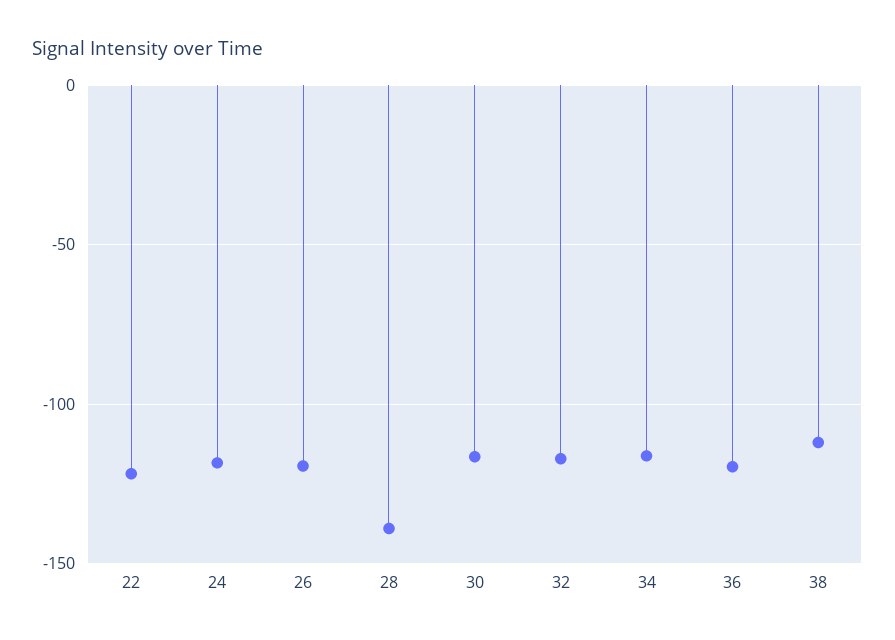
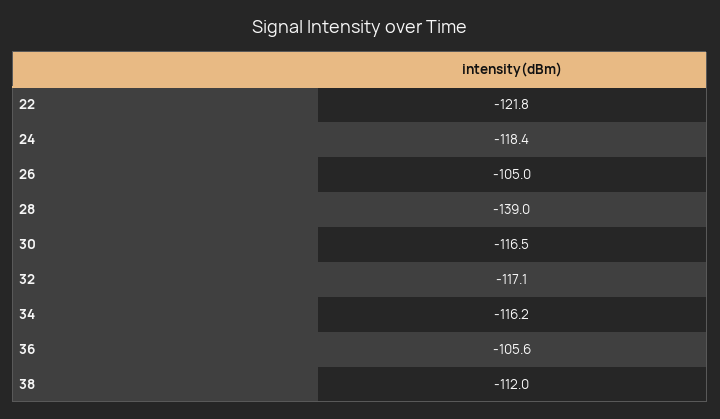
26: -120 -> -105
36: -120 -> -105.6

